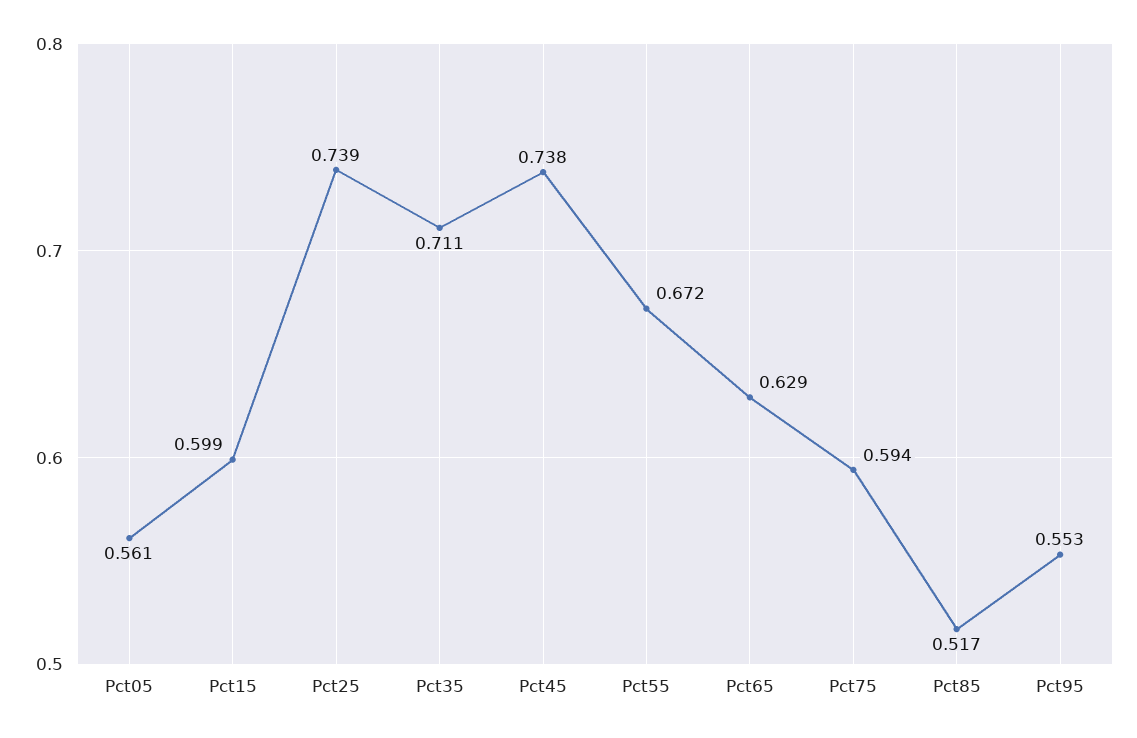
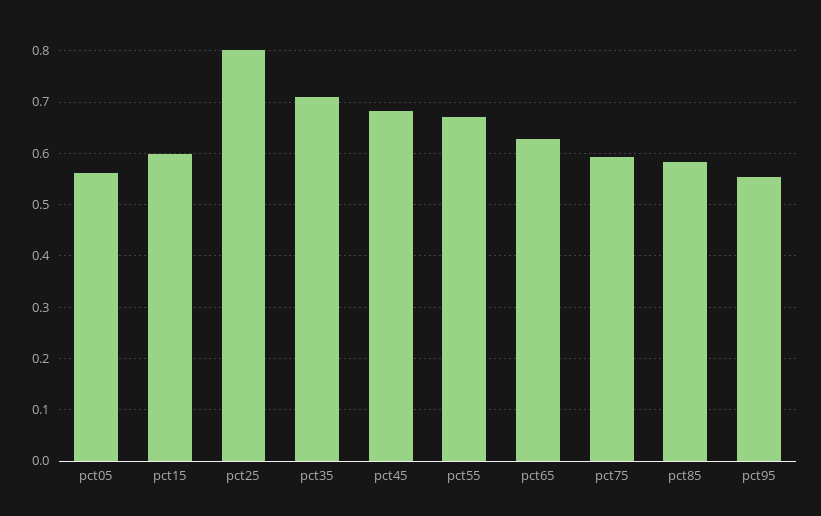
Pct25: 0.739 -> 0.8
Pct45: 0.738 -> 0.68
Pct85: 0.517 -> 0.58

